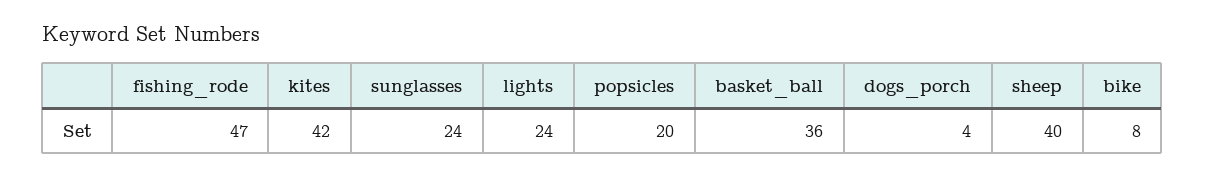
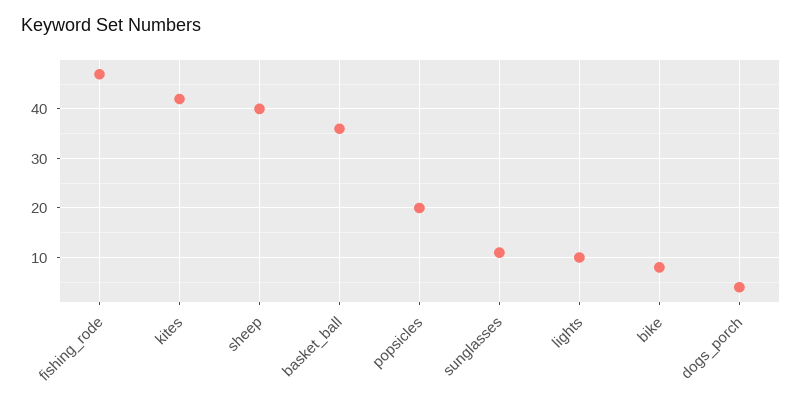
sunglasses: 24 -> 10
lights: 24 -> 10

